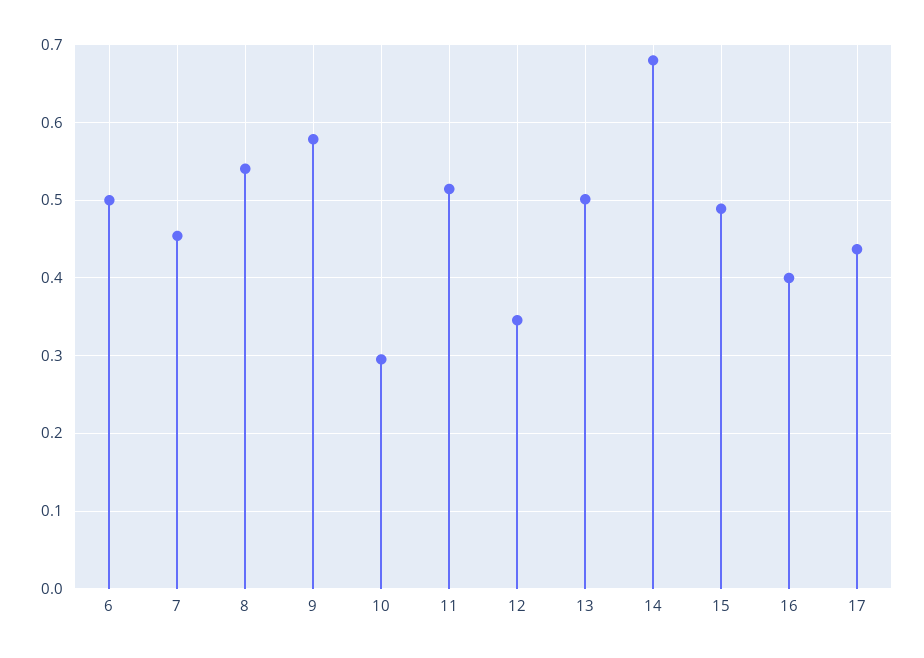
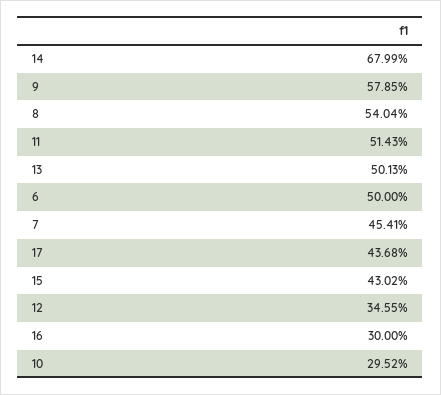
15: 0.49 -> 0.4302
16: 0.4 -> 0.3

